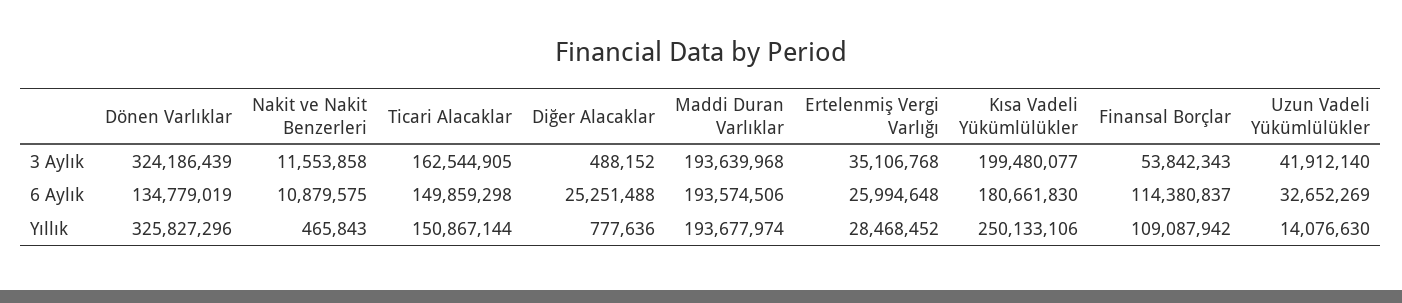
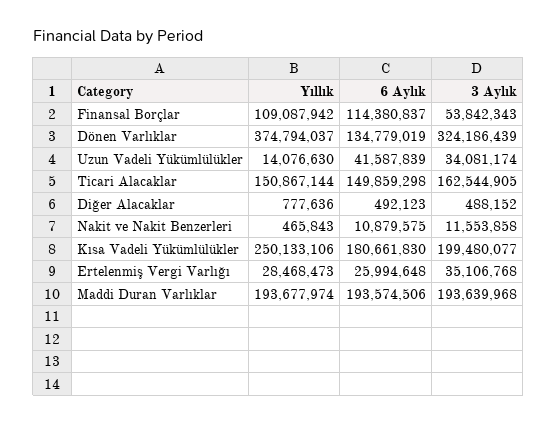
Uzun Vadeli Yükümlülükler, 3 Aylık: 41912140 -> 34081174
Diğer Alacaklar, 6 Aylık: 25251488 -> 492123
Uzun Vadeli Yükümlülükler, 6 Aylık: 32652269 -> 41587839
Dönen Varlıklar, Yıllık: 325827296 -> 374794037
Ertelenmiş Vergi Varlığı, Yıllık: 28468452 -> 28468473

